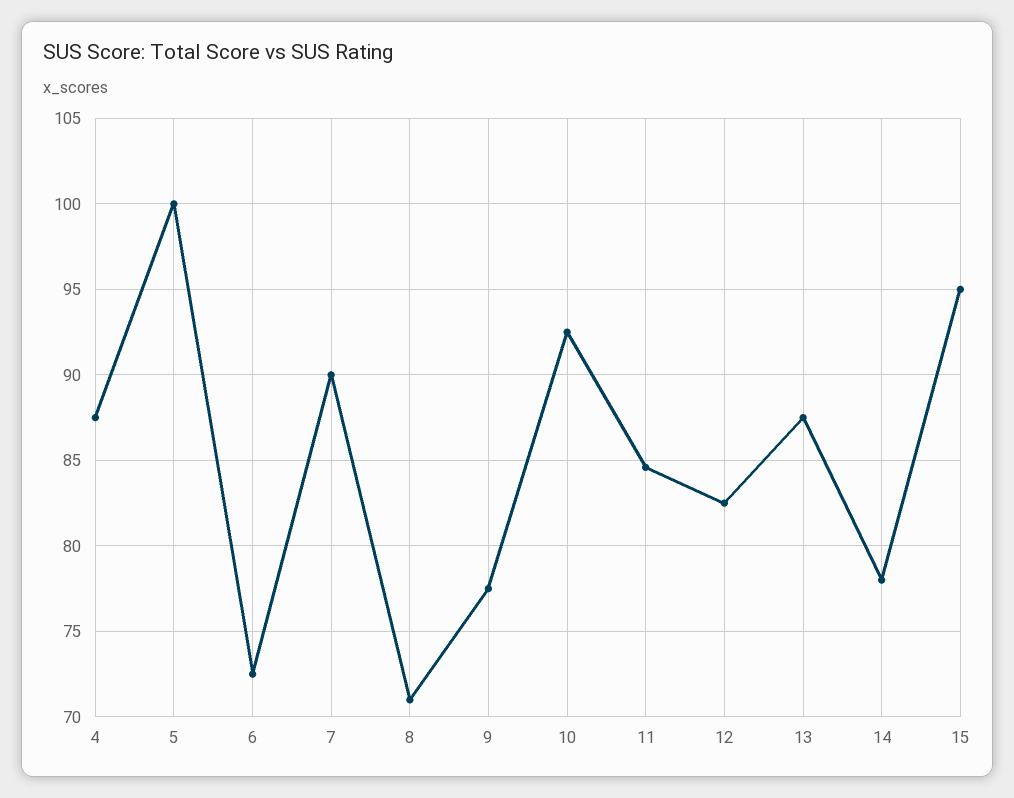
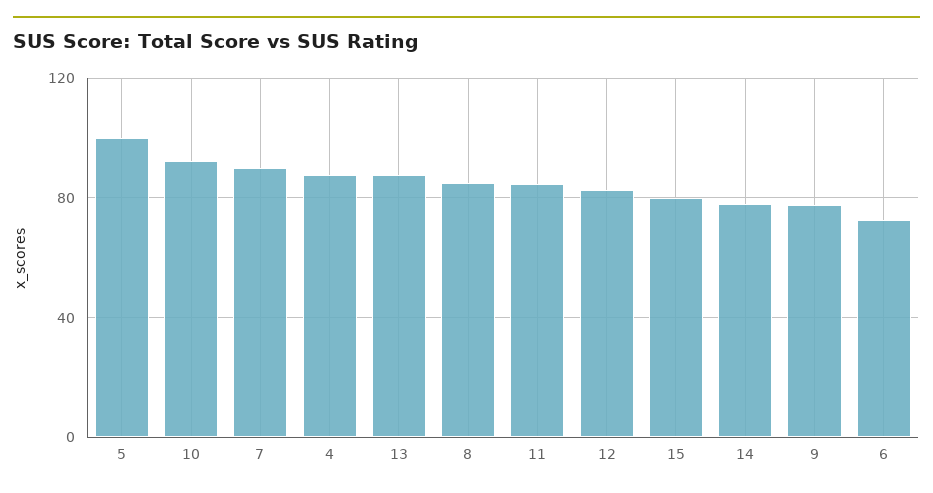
8: 71 -> 85
15: 95 -> 80

